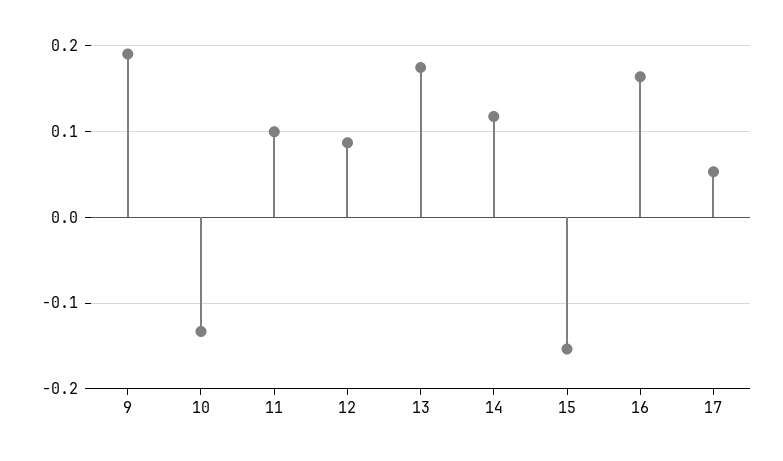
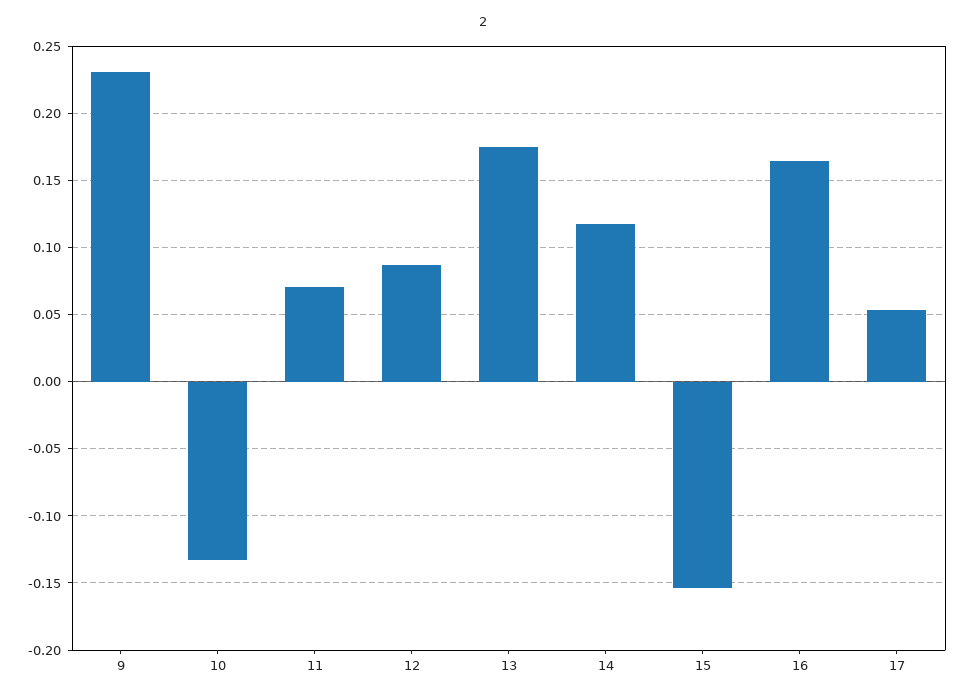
9: 0.19 -> 0.23
11: 0.1 -> 0.07

